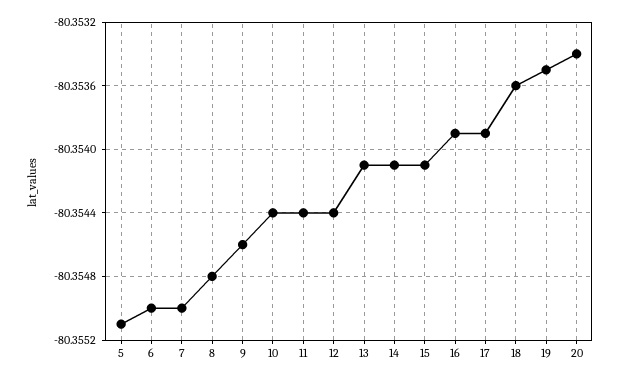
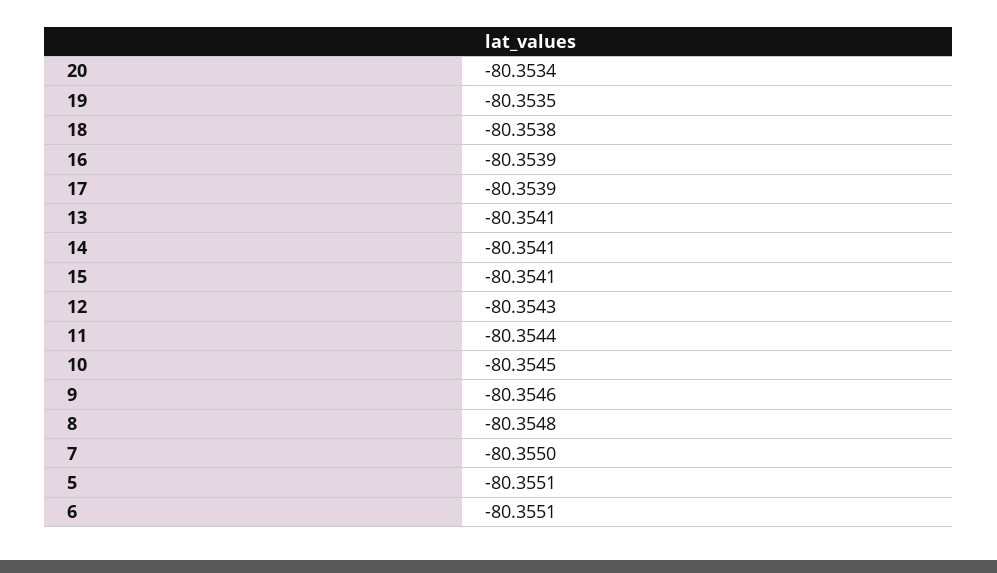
6: -80.355 -> -80.3551
10: -80.3544 -> -80.3545
12: -80.3544 -> -80.3543
18: -80.3536 -> -80.3538

